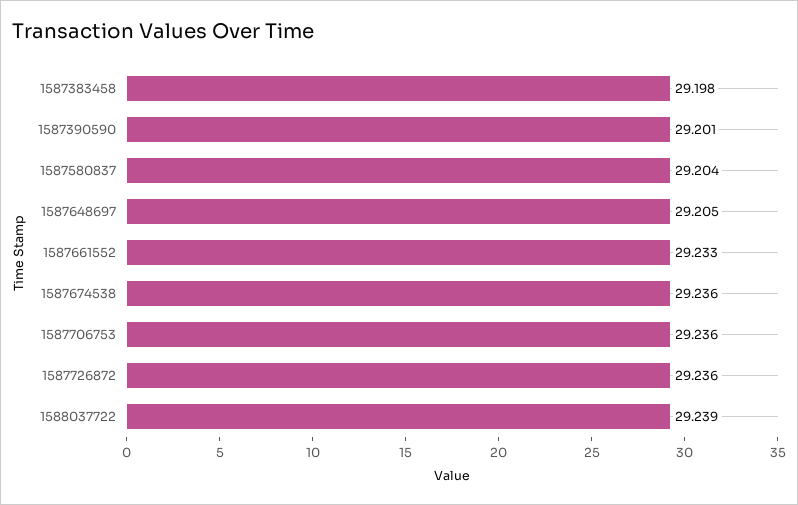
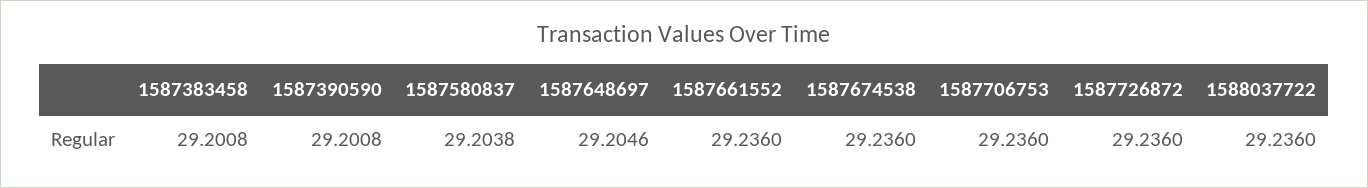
1587383458: 29.198 -> 29.2008
1587661552: 29.233 -> 29.236
1588037722: 29.239 -> 29.236

